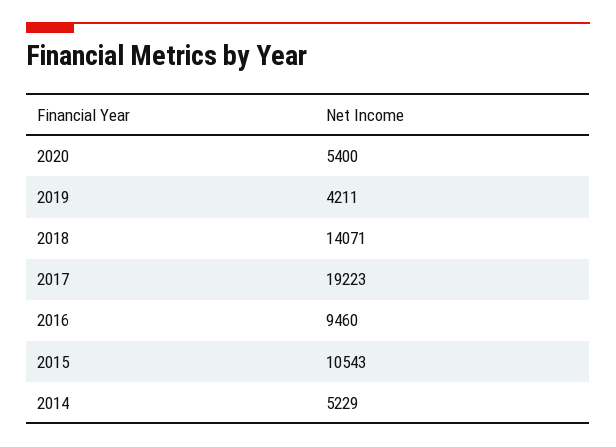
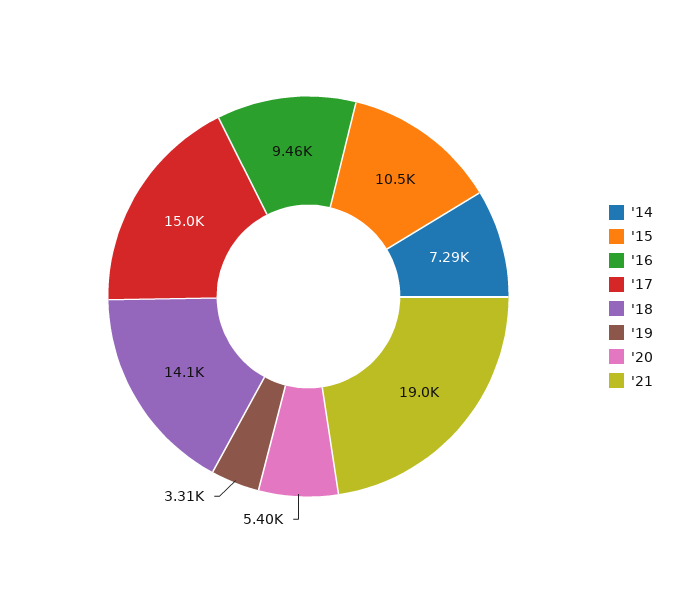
2019: 4211 -> 3310
2017: 19223 -> 15000
2014: 5229 -> 7290
'21: none -> 19000

